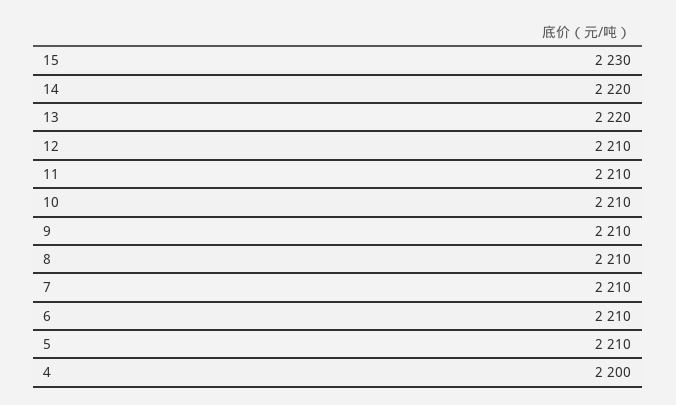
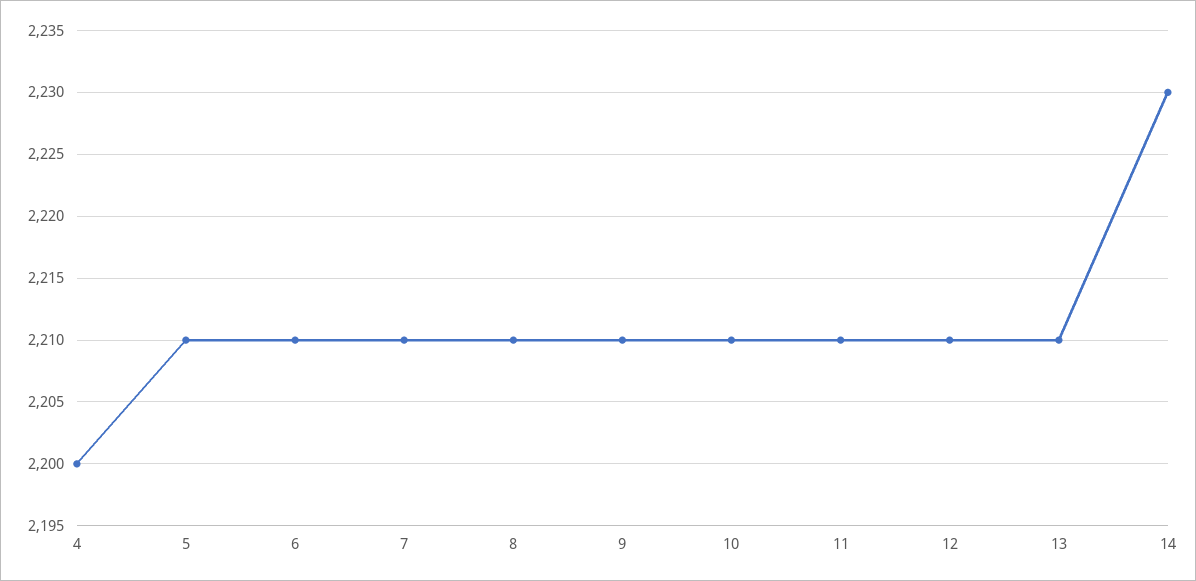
15: 2230 -> none
14: 2220 -> 2230
13: 2220 -> 2210

